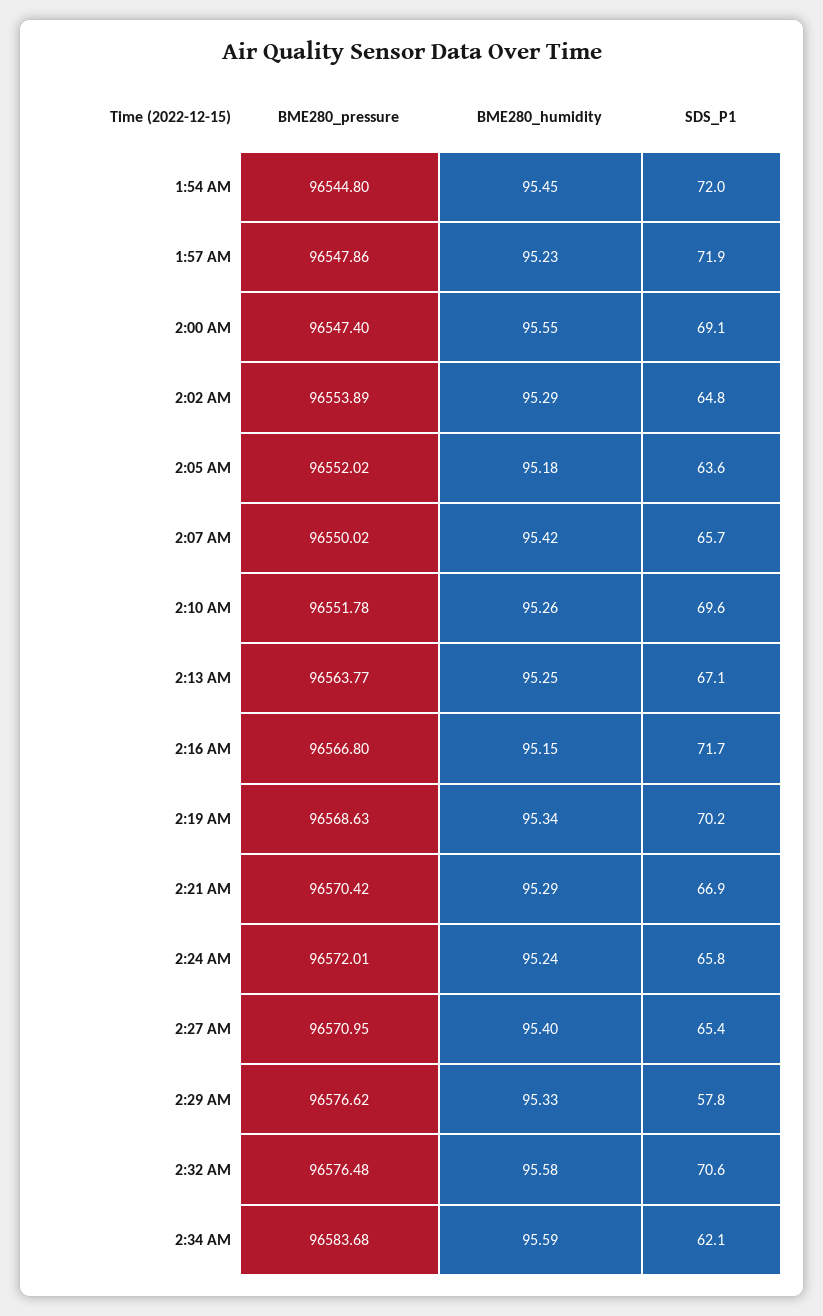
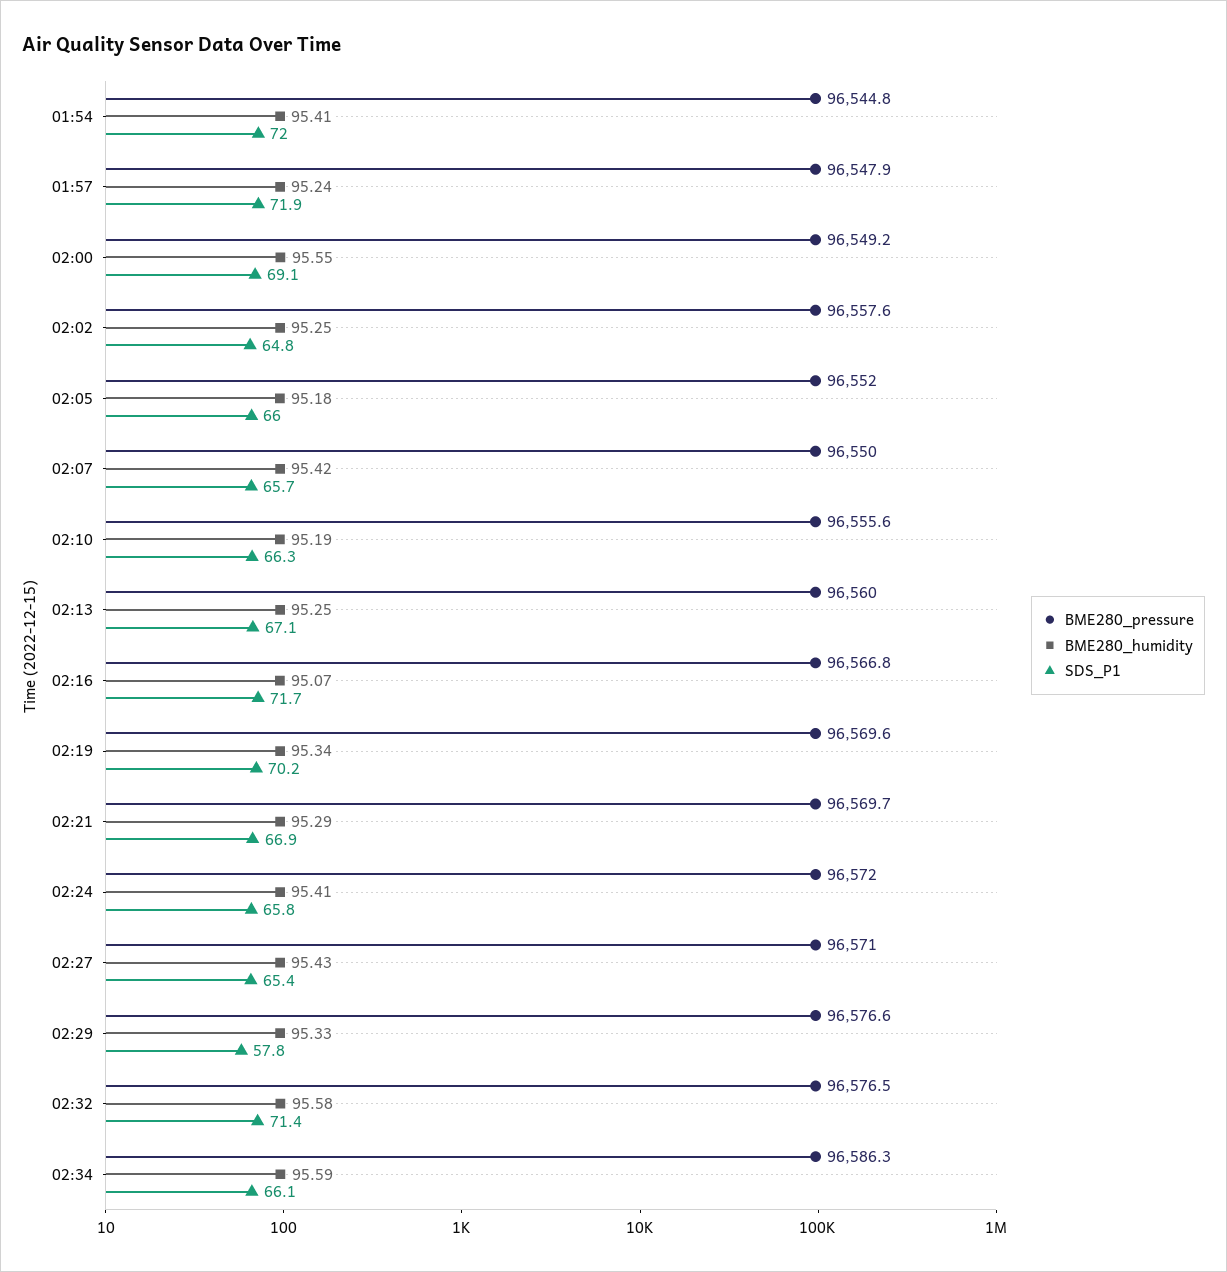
BME280_humidity, 1:54 AM: 95.45 -> 95.41
BME280_humidity, 1:57 AM: 95.23 -> 95.24
BME280_pressure, 2:00 AM: 96547.4 -> 96549.2
BME280_pressure, 2:02 AM: 96553.89 -> 96557.6
BME280_humidity, 2:02 AM: 95.29 -> 95.25
SDS_P1, 2:05 AM: 63.6 -> 66
BME280_pressure, 2:10 AM: 96551.78 -> 96555.6
BME280_humidity, 2:10 AM: 95.26 -> 95.19
SDS_P1, 2:10 AM: 69.6 -> 66.3
BME280_pressure, 2:13 AM: 96563.77 -> 96560
BME280_humidity, 2:16 AM: 95.15 -> 95.07
BME280_pressure, 2:19 AM: 96568.63 -> 96569.6
BME280_pressure, 2:21 AM: 96570.42 -> 96569.7
BME280_humidity, 2:24 AM: 95.24 -> 95.41
BME280_humidity, 2:27 AM: 95.4 -> 95.43
SDS_P1, 2:32 AM: 70.6 -> 71.4
BME280_pressure, 2:34 AM: 96583.68 -> 96586.3
SDS_P1, 2:34 AM: 62.1 -> 66.1

